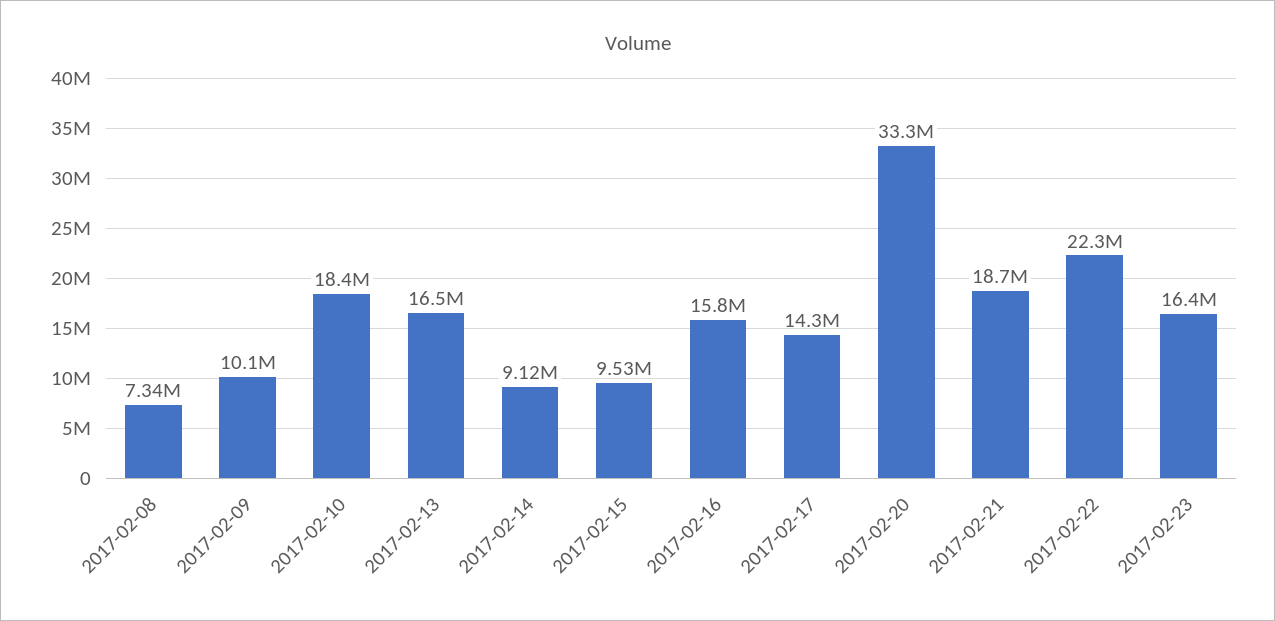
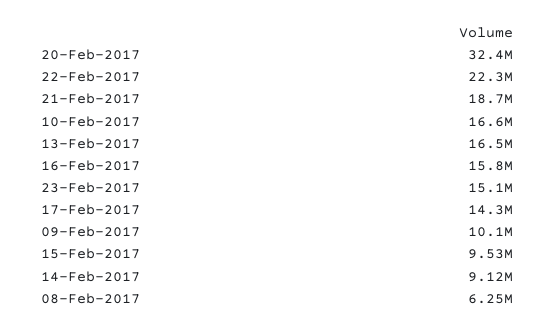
2017-02-08: 7340000 -> 6250000
2017-02-10: 18400000 -> 16600000
2017-02-20: 33300000 -> 32400000
2017-02-23: 16400000 -> 15100000

